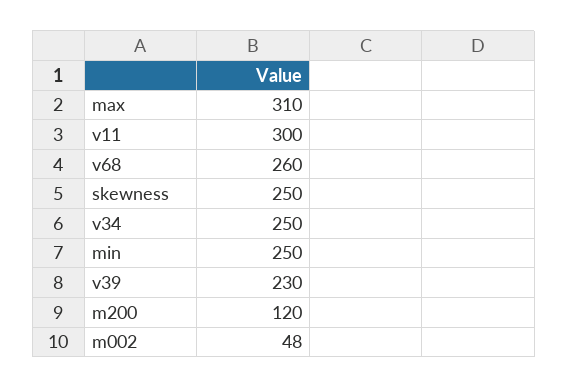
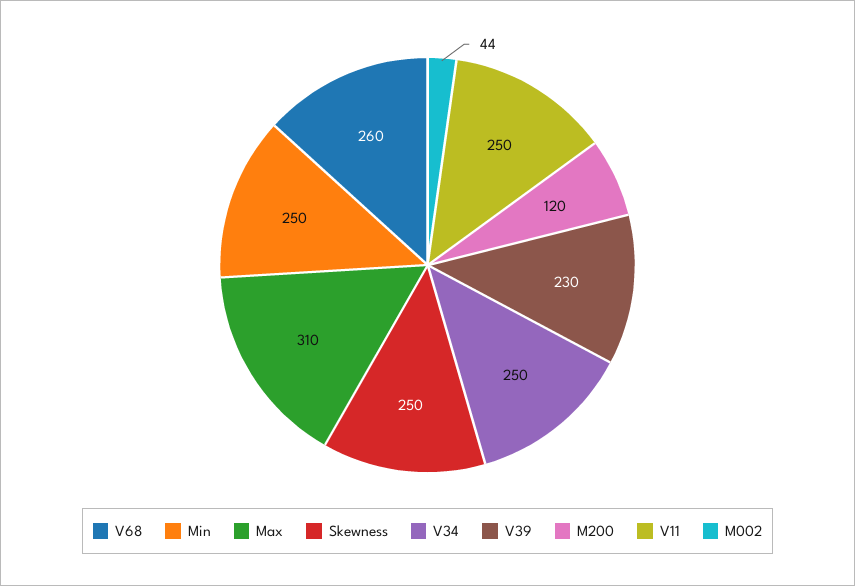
v11: 300 -> 250
m002: 48 -> 44

